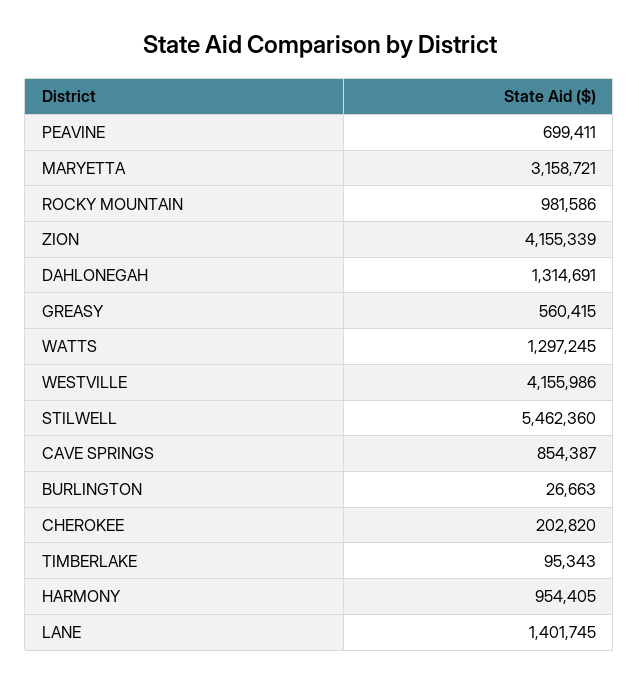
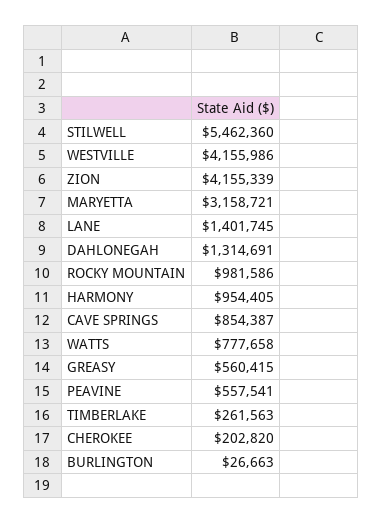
PEAVINE: 699411 -> 557541
WATTS: 1297245 -> 777658
TIMBERLAKE: 95343 -> 261563

